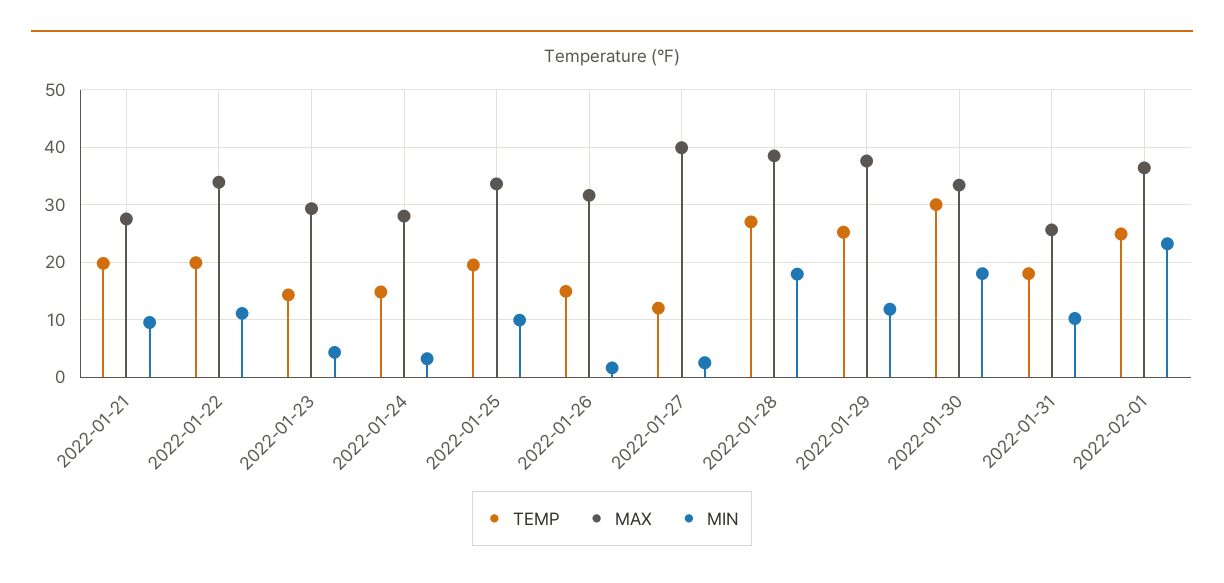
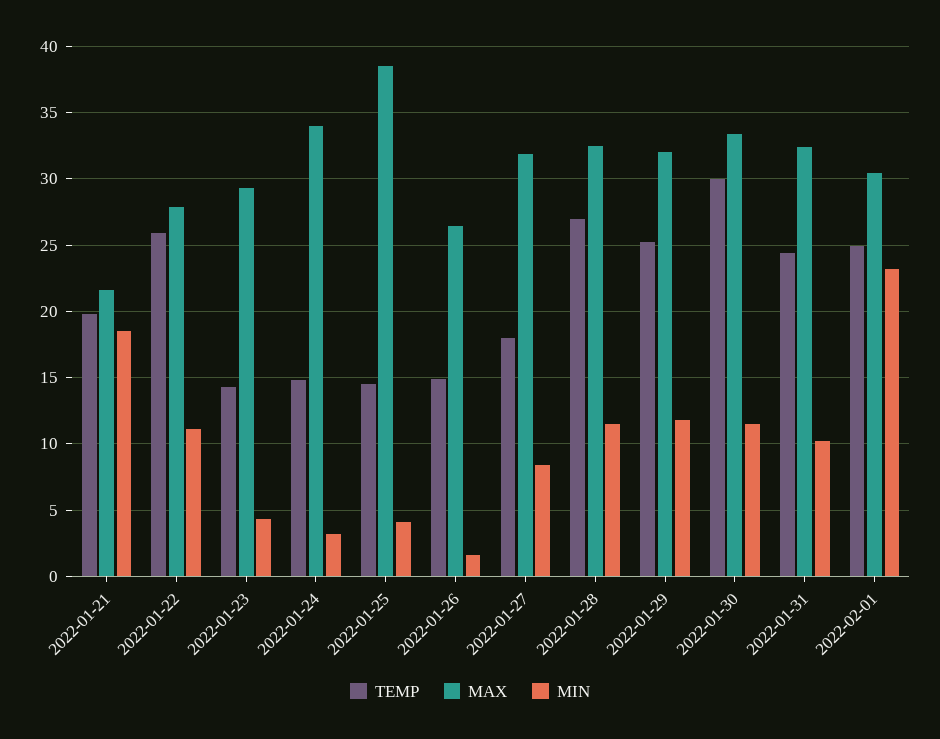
MAX, 2022-01-21: 28 -> 21.5
MIN, 2022-01-21: 10 -> 18.5
TEMP, 2022-01-22: 20 -> 26
MAX, 2022-01-22: 34 -> 28
MAX, 2022-01-24: 28 -> 34
TEMP, 2022-01-25: 20 -> 14.5
MAX, 2022-01-25: 34 -> 38.5
MIN, 2022-01-25: 10 -> 4
MAX, 2022-01-26: 32 -> 26.5
TEMP, 2022-01-27: 12 -> 18
MAX, 2022-01-27: 40 -> 32
MIN, 2022-01-27: 2 -> 8.5
MAX, 2022-01-28: 38 -> 32.5
MIN, 2022-01-28: 18 -> 11.5
MAX, 2022-01-29: 38 -> 32
MIN, 2022-01-30: 18 -> 11.5
TEMP, 2022-01-31: 18 -> 24.5
MAX, 2022-01-31: 26 -> 32.5
MAX, 2022-02-01: 36 -> 30.5

